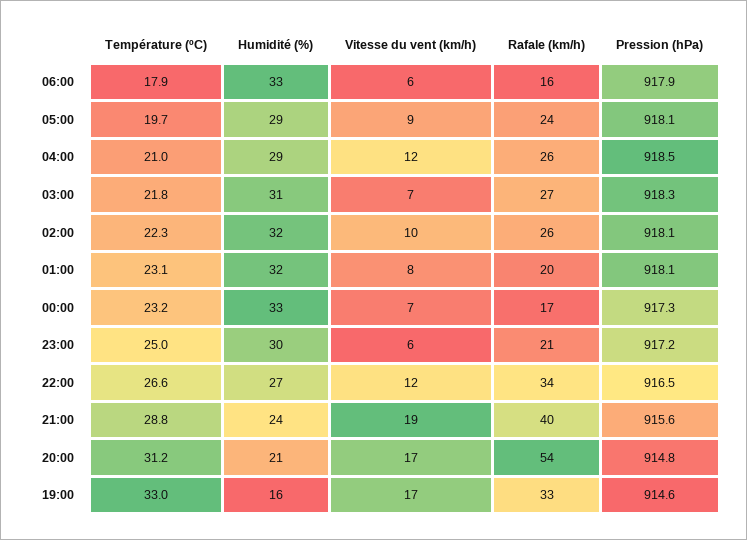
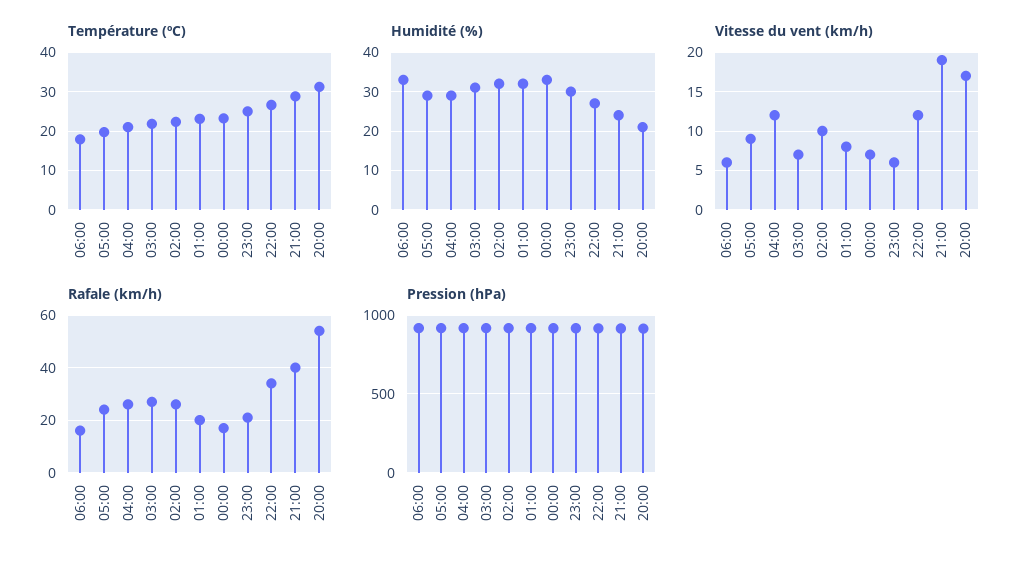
Température (ºC), 19:00: 33 -> none
Humidité (%), 19:00: 16 -> none
Vitesse du vent (km/h), 19:00: 17 -> none
Rafale (km/h), 19:00: 33 -> none
Pression (hPa), 19:00: 914.6 -> none

